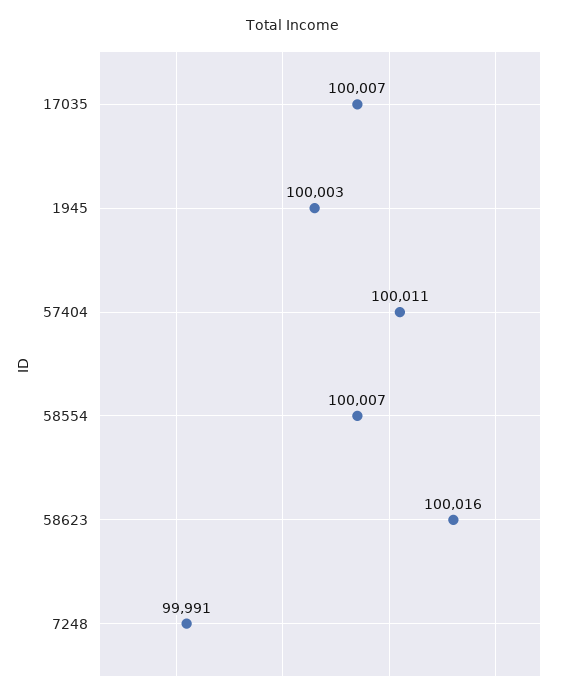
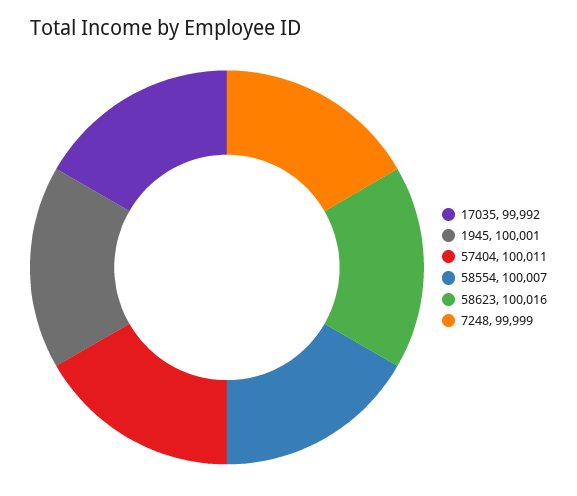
17035: 100007 -> 99992
1945: 100003 -> 100001
7248: 99991 -> 99999

